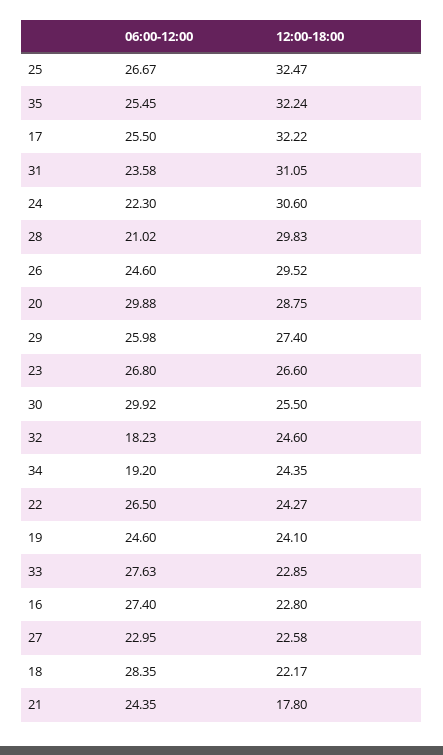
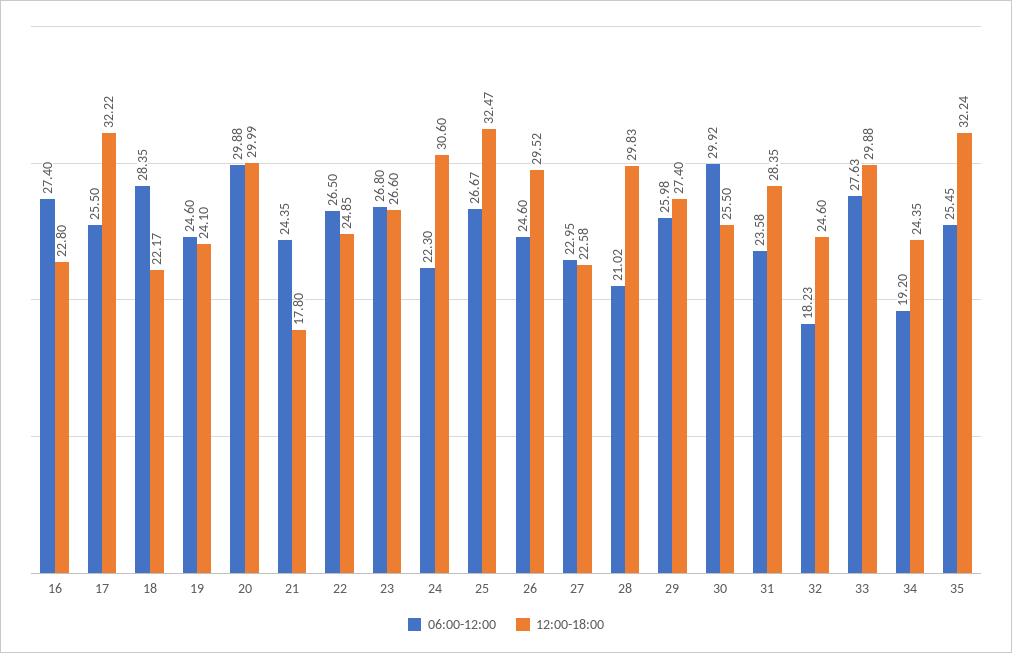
12:00-18:00, 31: 31.05 -> 28.35
12:00-18:00, 20: 28.75 -> 29.99
12:00-18:00, 22: 24.27 -> 24.85
12:00-18:00, 33: 22.85 -> 29.88

